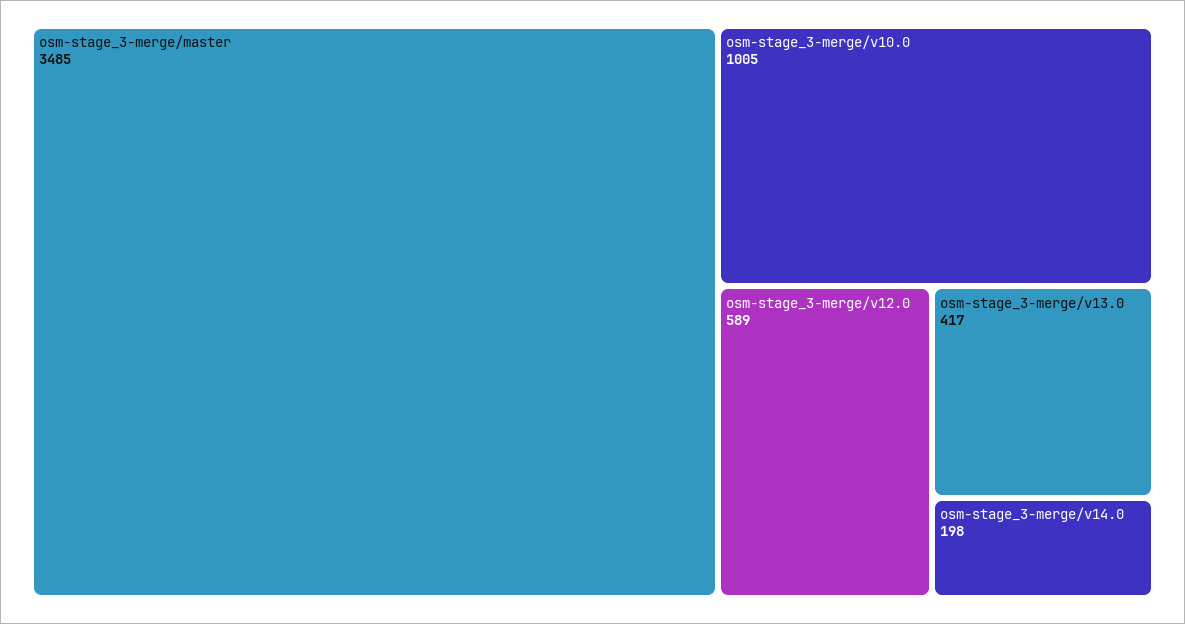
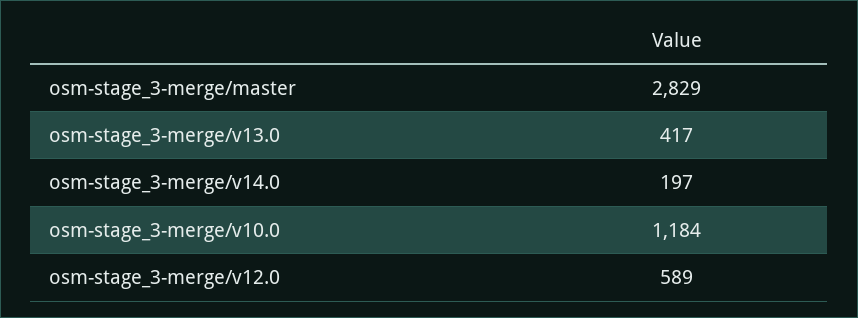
osm-stage_3-merge/master: 3485 -> 2829
osm-stage_3-merge/v10.0: 1005 -> 1184
osm-stage_3-merge/v14.0: 198 -> 197

